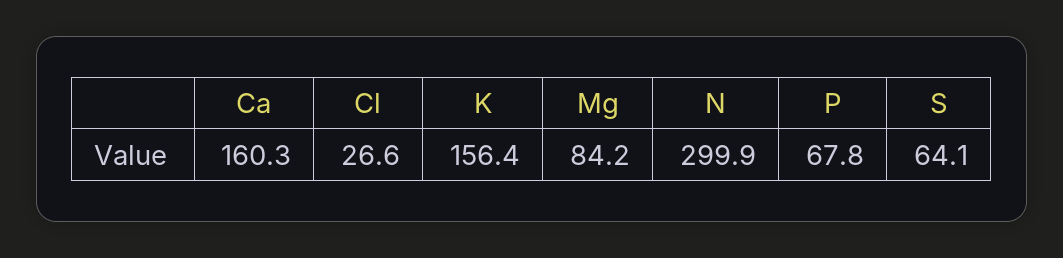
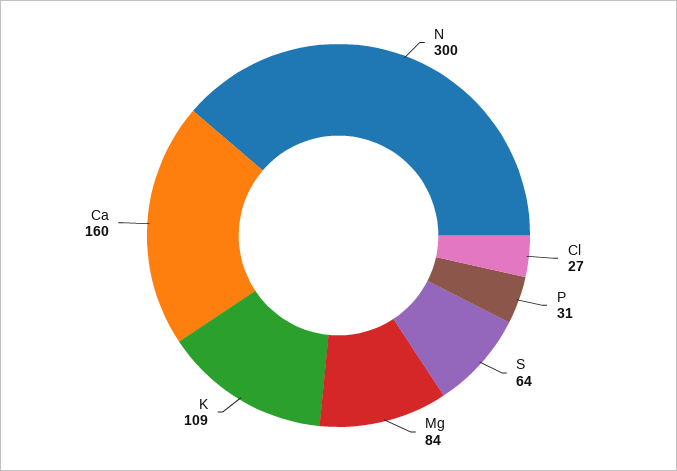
K: 156.4 -> 109
P: 67.8 -> 31

